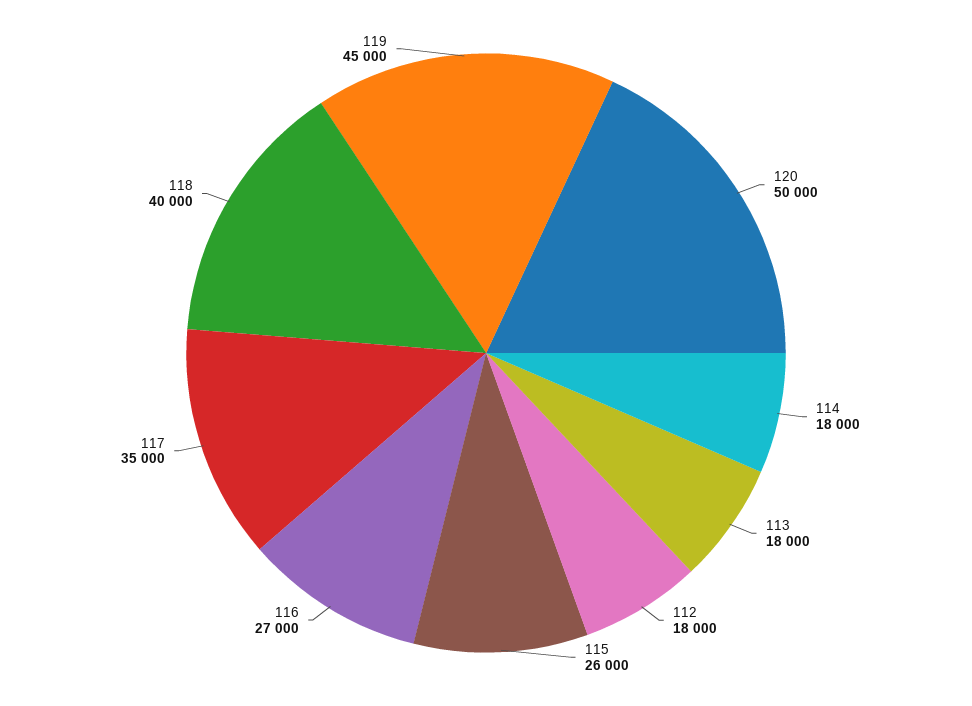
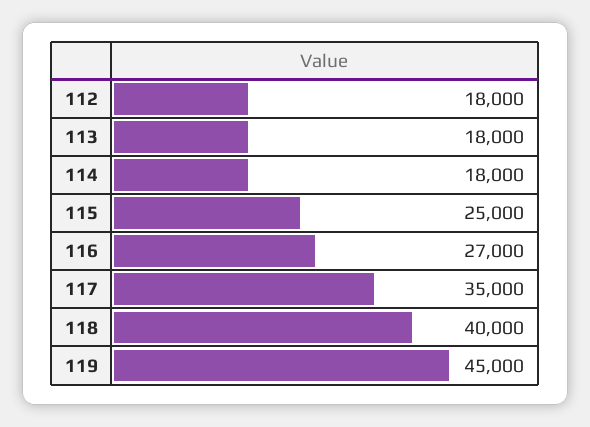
120: 50000 -> none
115: 26000 -> 25000

